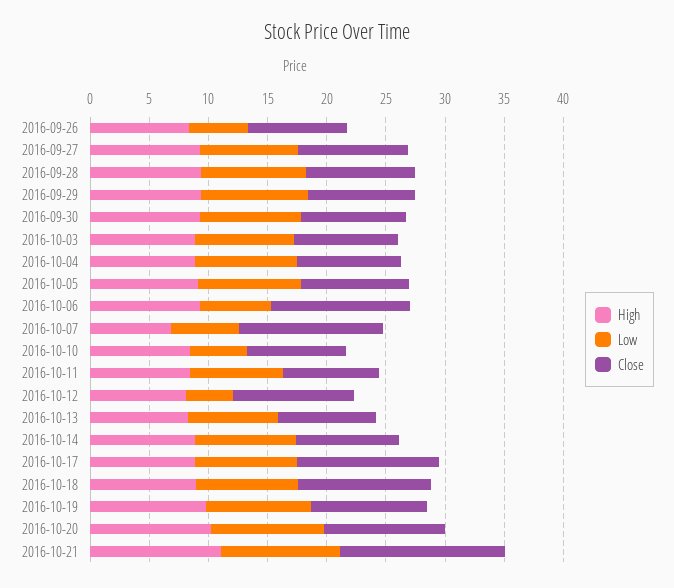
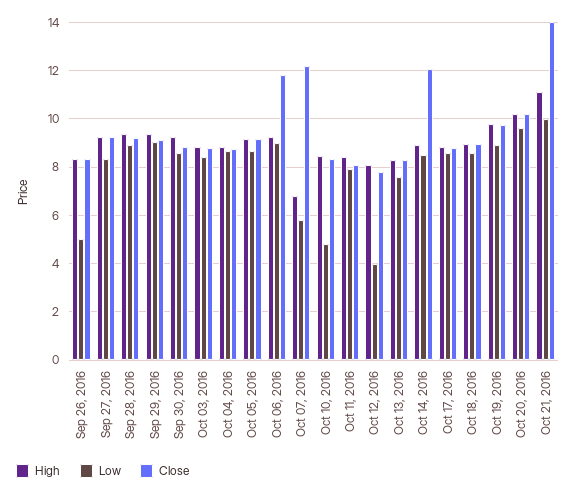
Low, 2016-10-06: 6 -> 9
Close, 2016-10-12: 10 -> 7.75
Close, 2016-10-14: 9 -> 12
Close, 2016-10-17: 12 -> 8.75
Close, 2016-10-18: 11 -> 9

